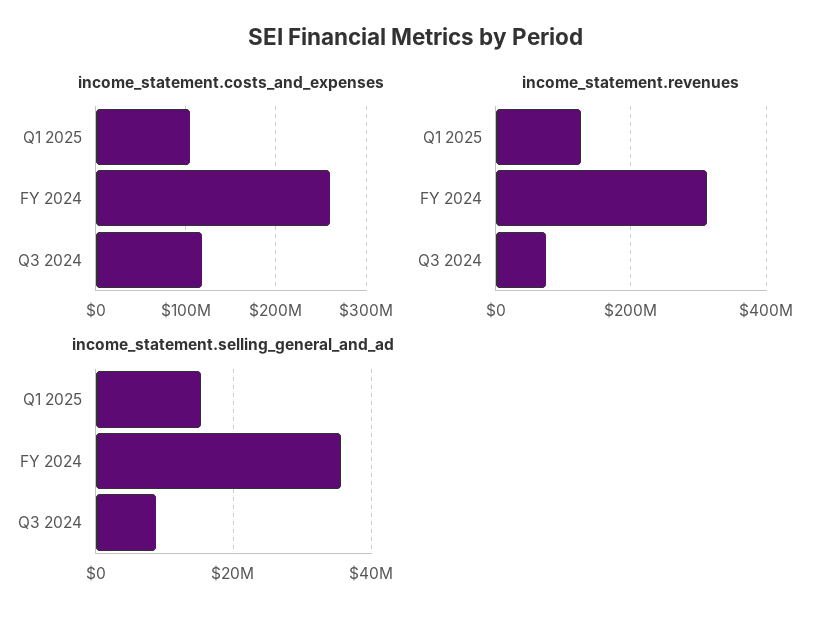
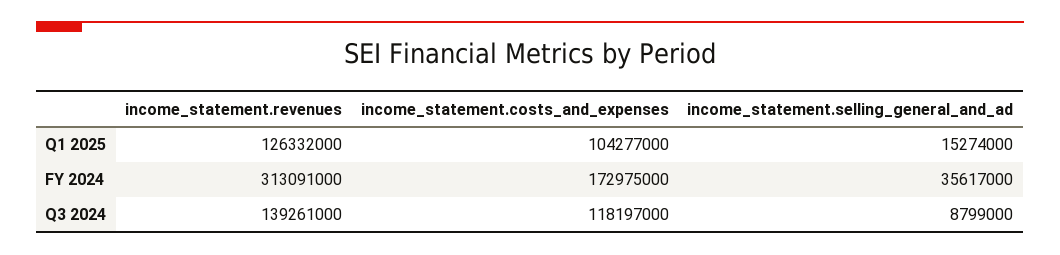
income_statement.costs_and_expenses, FY 2024: 260000000 -> 172975000
income_statement.revenues, Q3 2024: 80000000 -> 139261000

